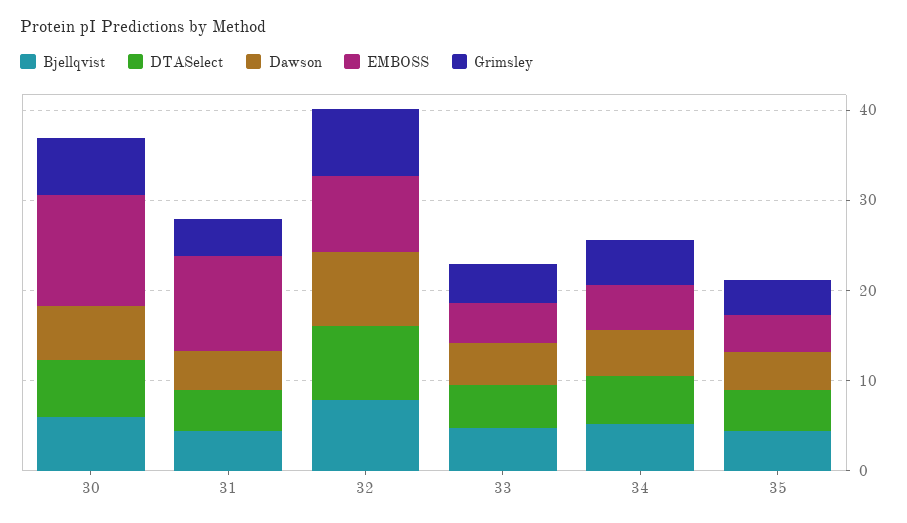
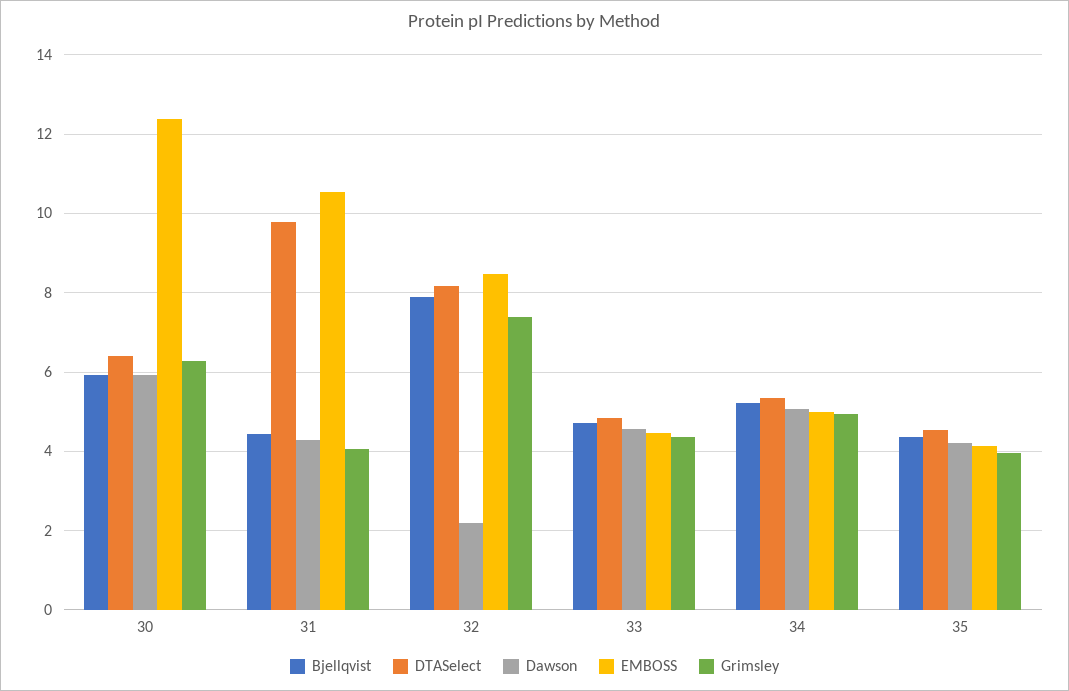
DTASelect, 31: 4 -> 9.8
Dawson, 32: 8 -> 2.2

